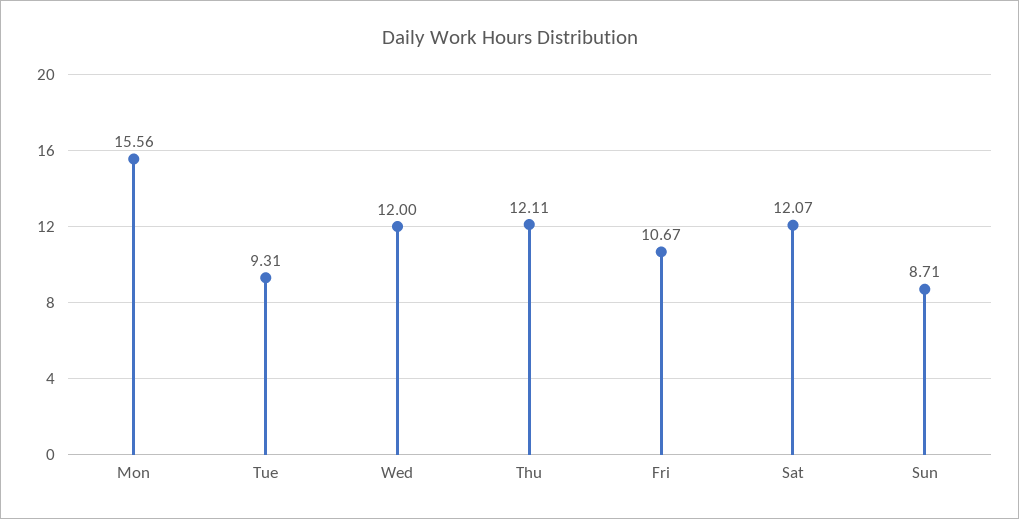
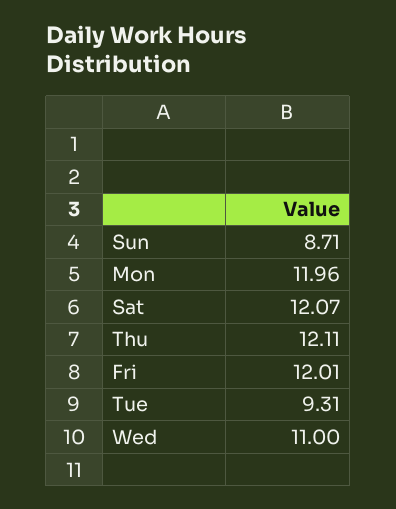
Mon: 15.56 -> 11.96
Wed: 12 -> 11
Fri: 10.67 -> 12.01

